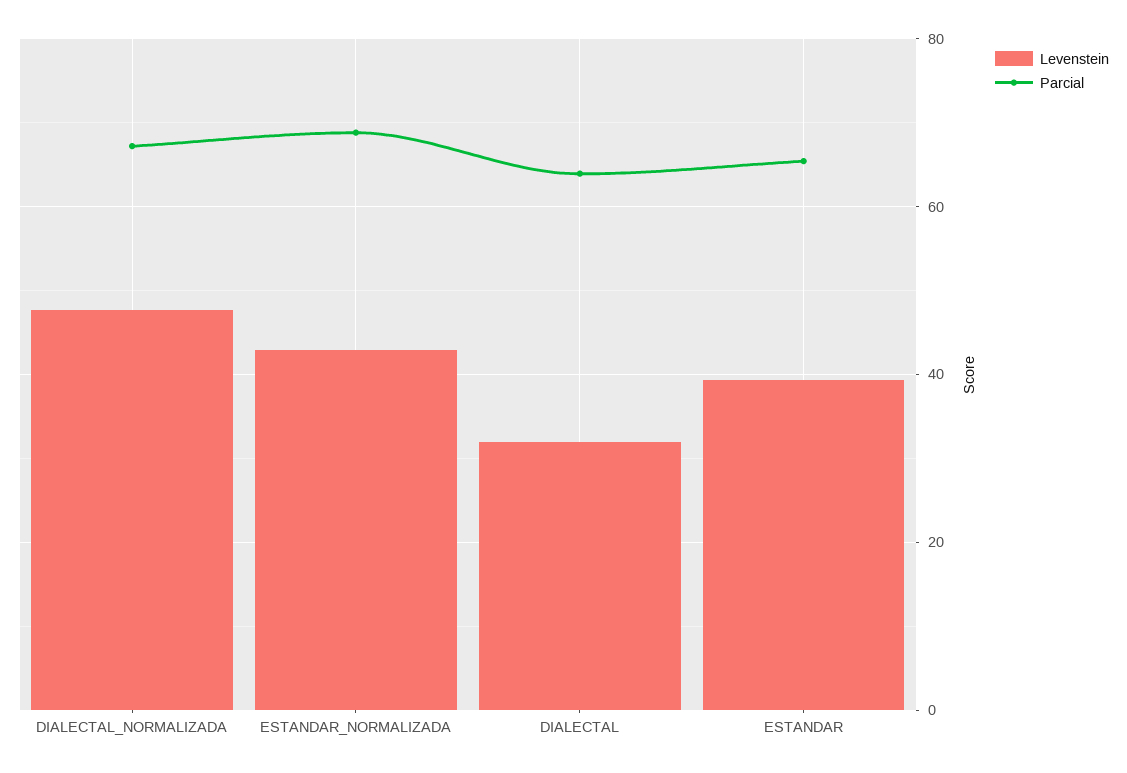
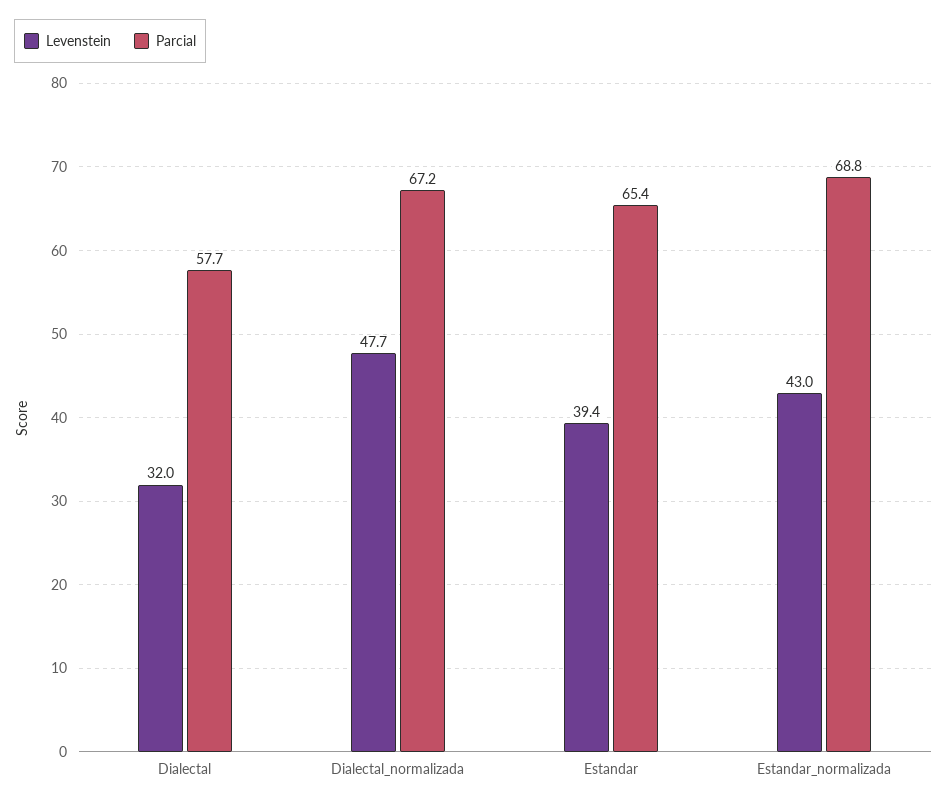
Parcial, DIALECTAL: 64 -> 57.7

